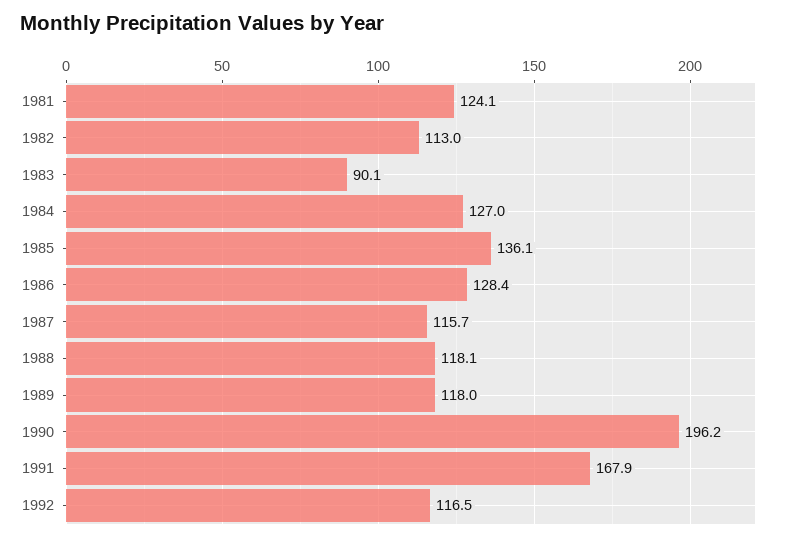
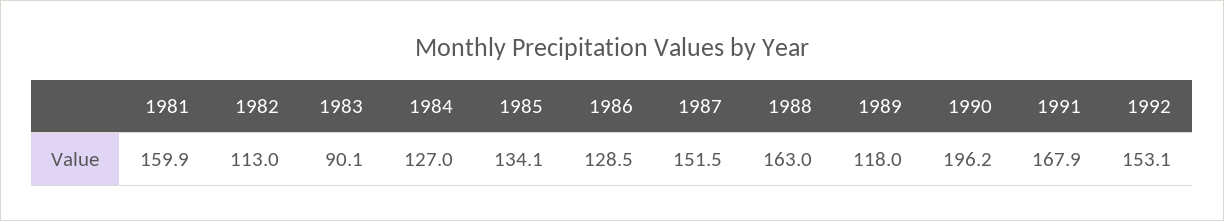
1981: 124.1 -> 159.9
1985: 136.1 -> 134.1
1986: 128.4 -> 128.5
1987: 115.7 -> 151.5
1988: 118.1 -> 163
1992: 116.5 -> 153.1

